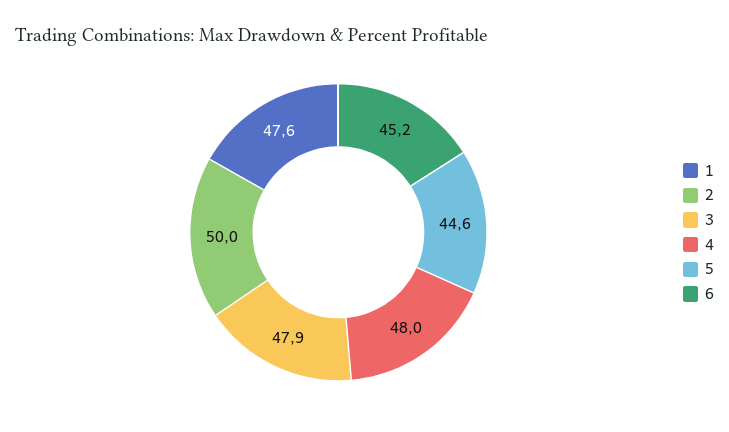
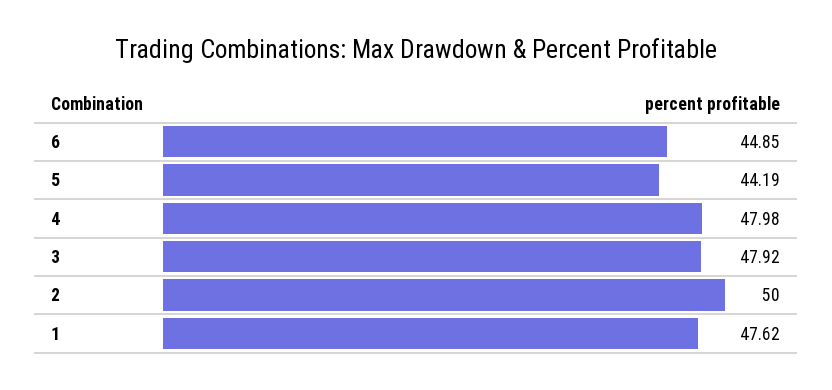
5: 44.6 -> 44.19
6: 45.2 -> 44.85

